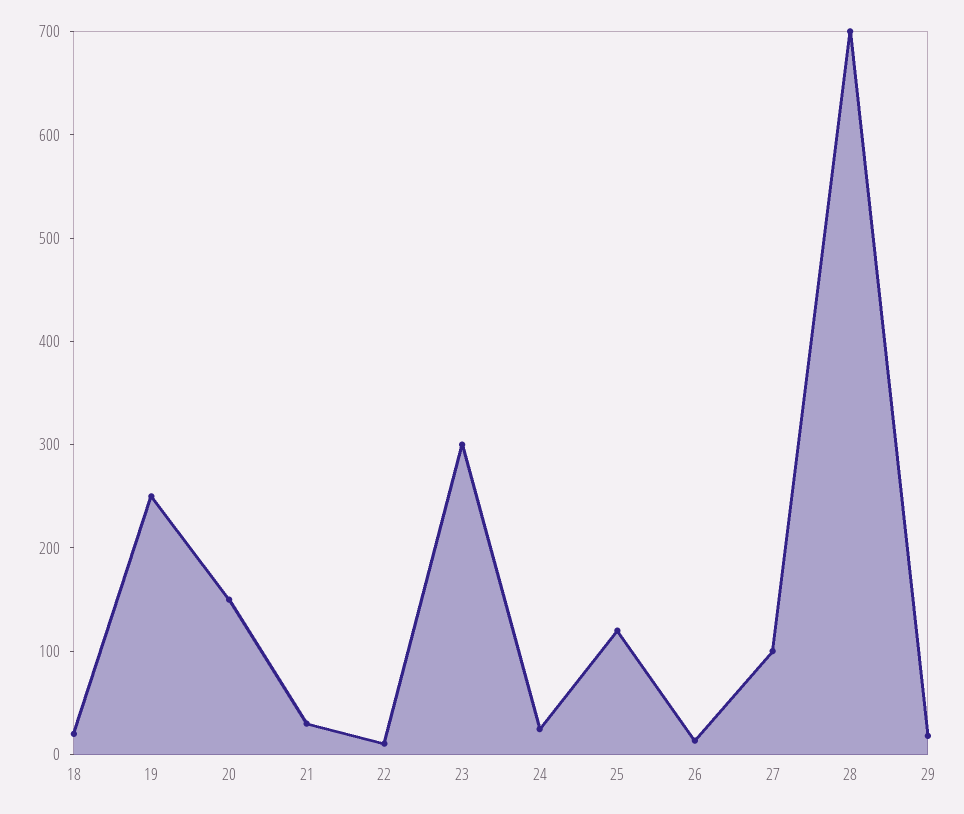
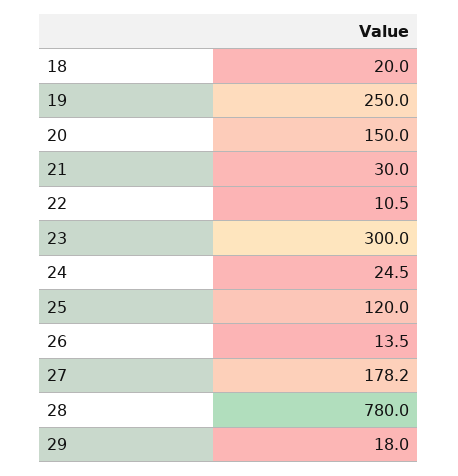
27: 100 -> 178.2
28: 700 -> 780

